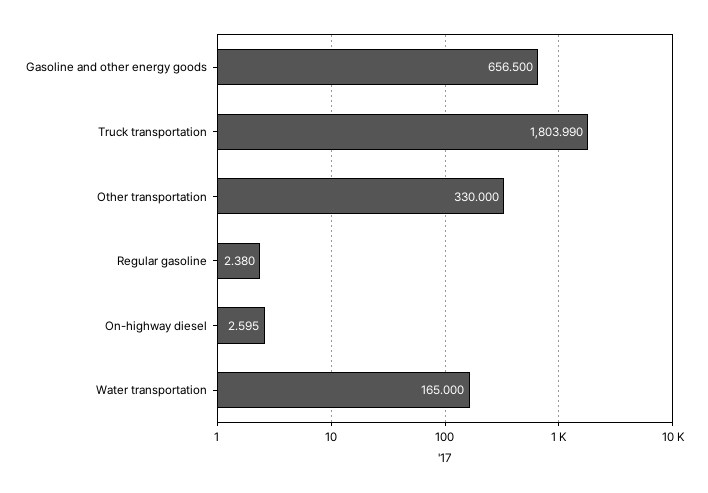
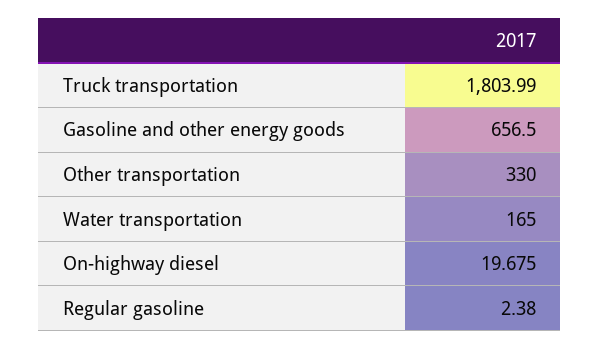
On-highway diesel: 2.595 -> 19.675

